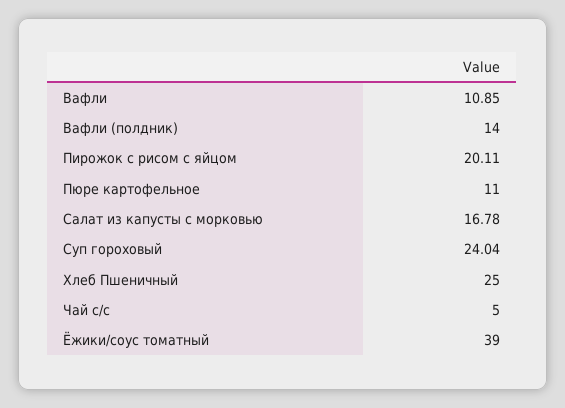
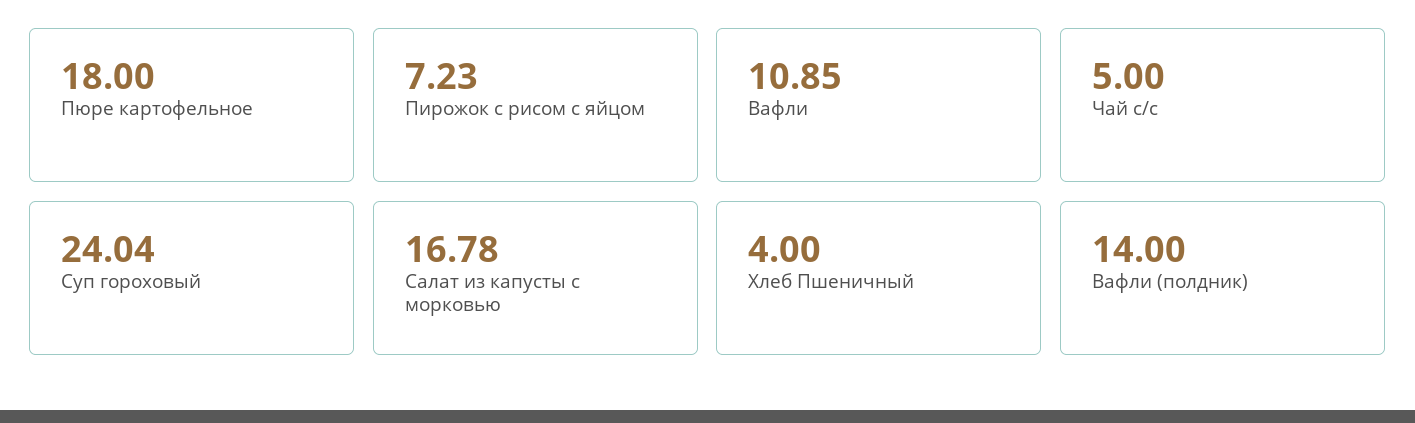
Пирожок с рисом с яйцом: 20.11 -> 7.23
Пюре картофельное: 11 -> 18
Хлеб Пшеничный: 25 -> 4
Ёжики/соус томатный: 39 -> none

